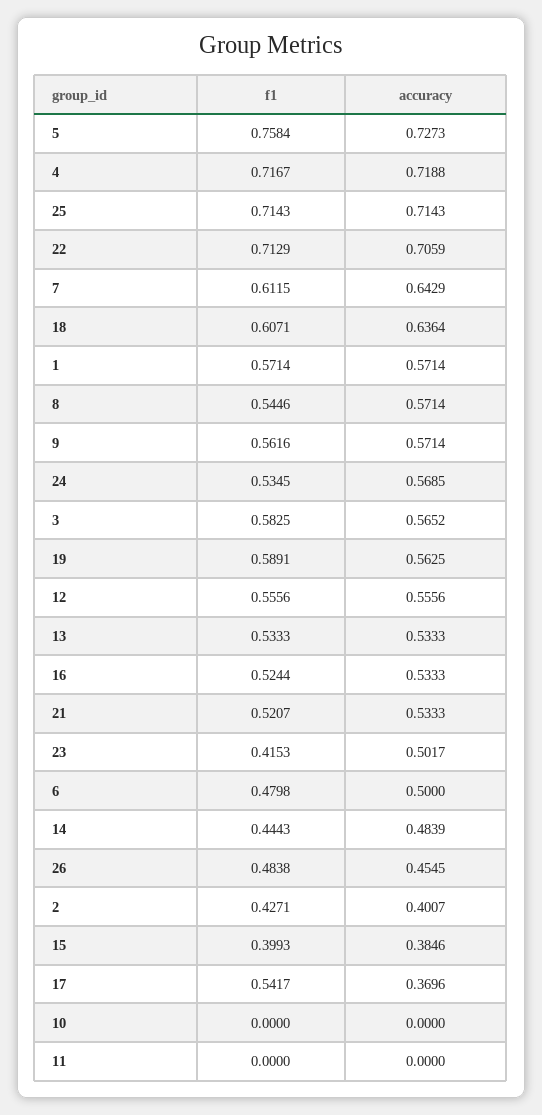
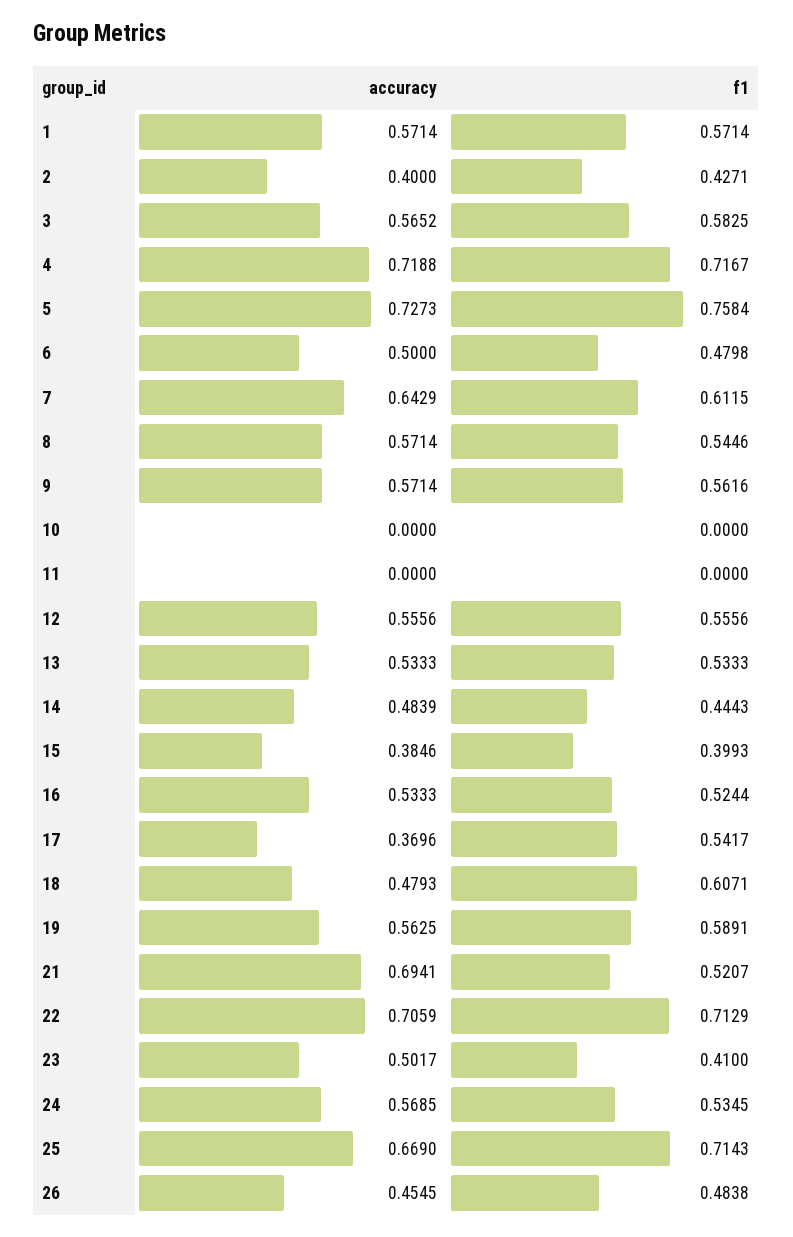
accuracy, 25: 0.7143 -> 0.669
accuracy, 18: 0.6364 -> 0.4793
accuracy, 21: 0.5333 -> 0.6941
f1, 23: 0.4153 -> 0.41
accuracy, 2: 0.4007 -> 0.4

